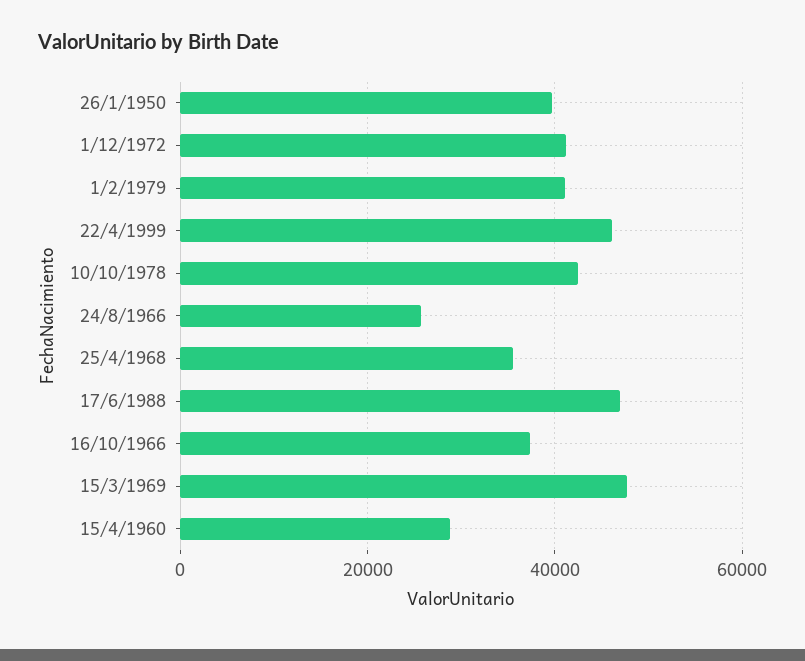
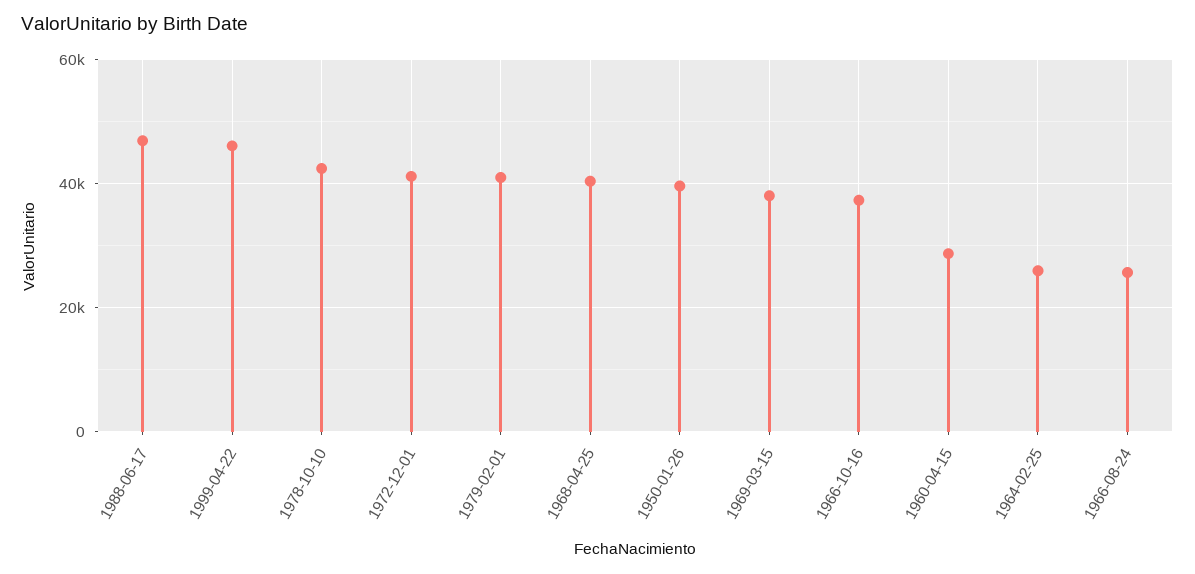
25/4/1968: 36000 -> 40000
15/3/1969: 48000 -> 38000
1964-02-25: none -> 26000

